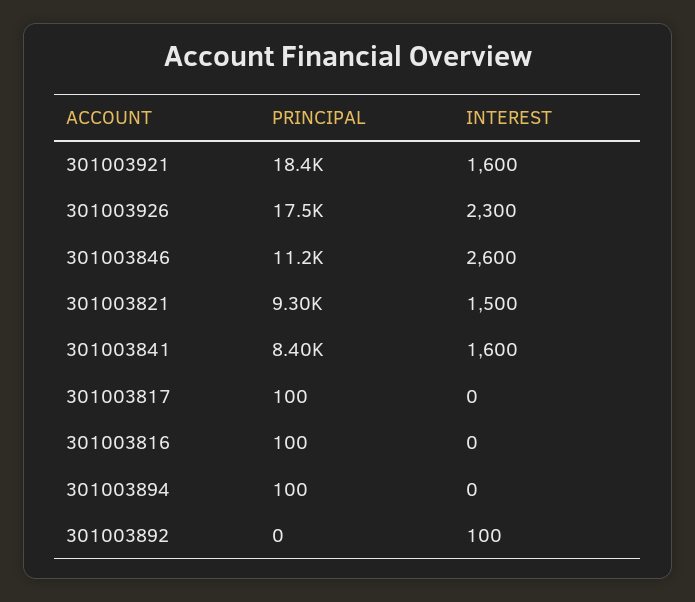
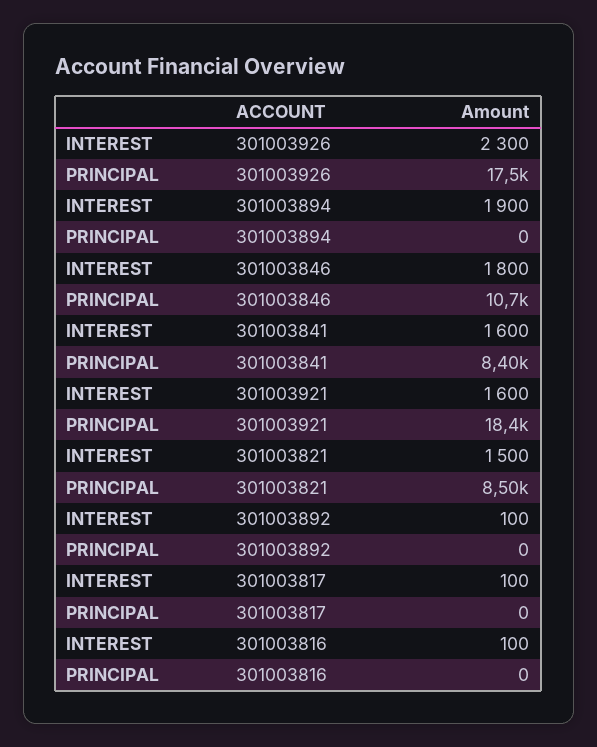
PRINCIPAL, 301003846: 11200 -> 10700
INTEREST, 301003846: 2600 -> 1800
PRINCIPAL, 301003821: 9300 -> 8500
PRINCIPAL, 301003817: 100 -> 0
INTEREST, 301003817: 0 -> 100
PRINCIPAL, 301003816: 100 -> 0
INTEREST, 301003816: 0 -> 100
PRINCIPAL, 301003894: 100 -> 0
INTEREST, 301003894: 0 -> 1900

